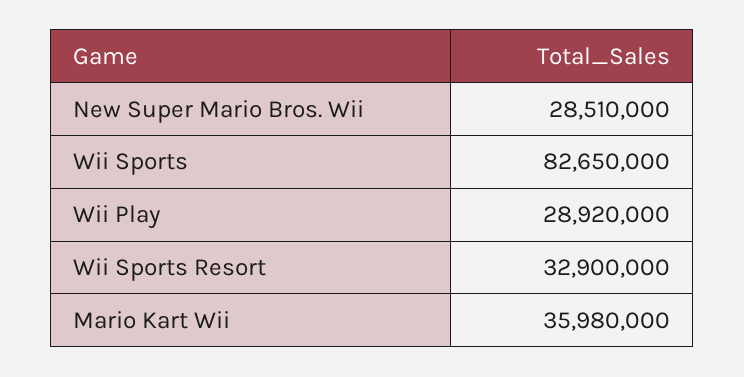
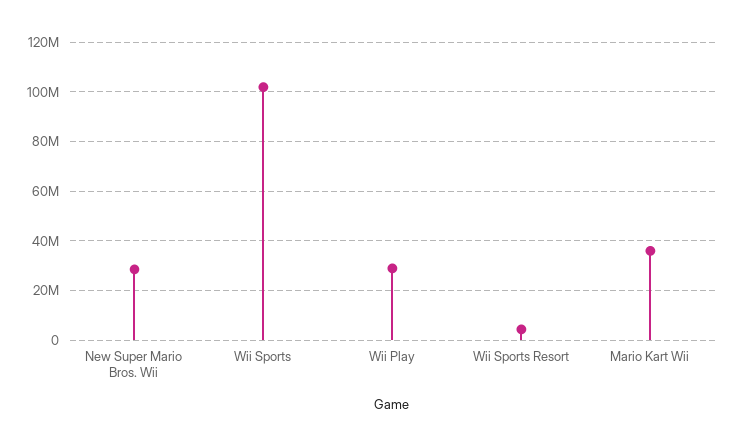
Wii Sports: 82650000 -> 102500000
Wii Sports Resort: 32900000 -> 5000000

